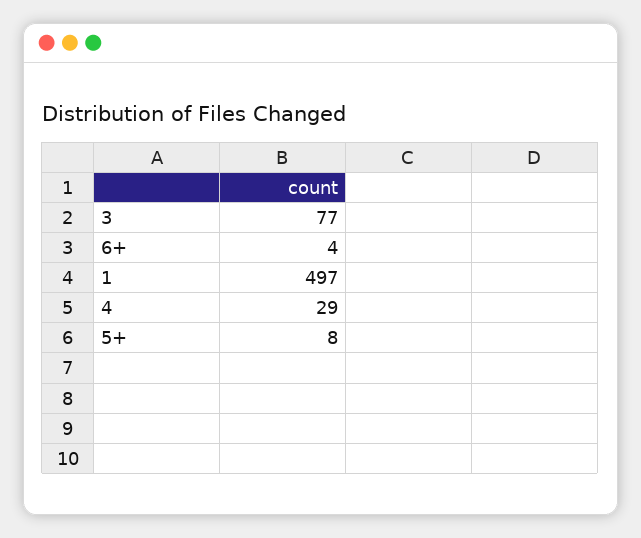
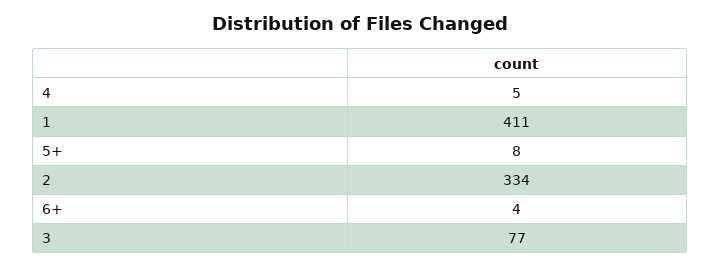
1: 497 -> 411
4: 29 -> 5
2: none -> 334

